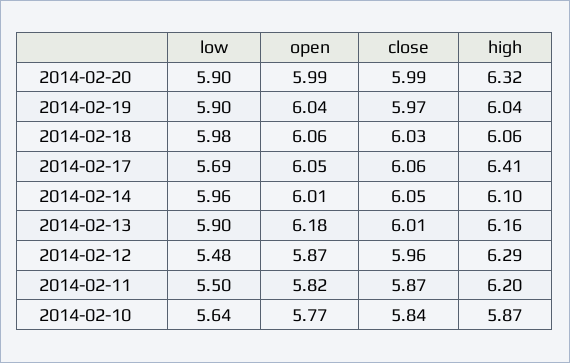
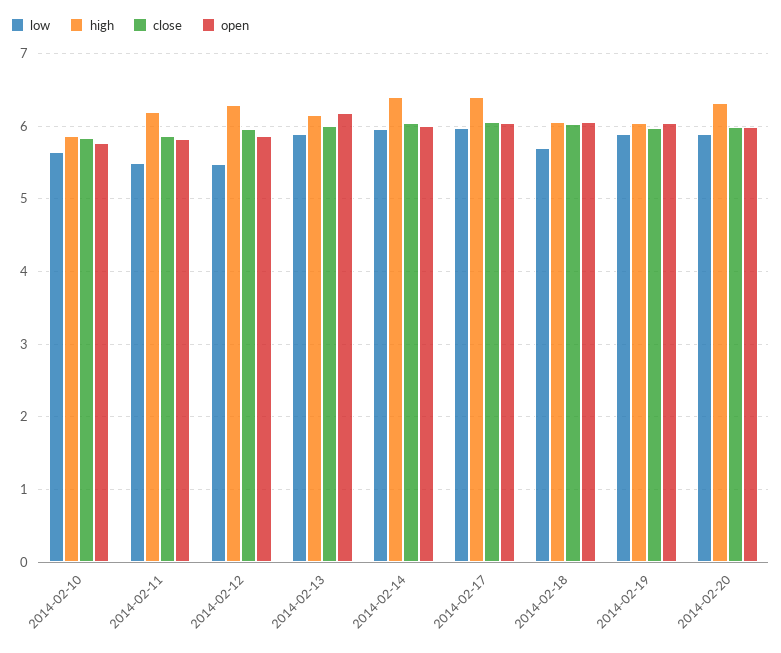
low, 2014-02-18: 5.98 -> 5.7
low, 2014-02-17: 5.69 -> 6
high, 2014-02-14: 6.1 -> 6.4

